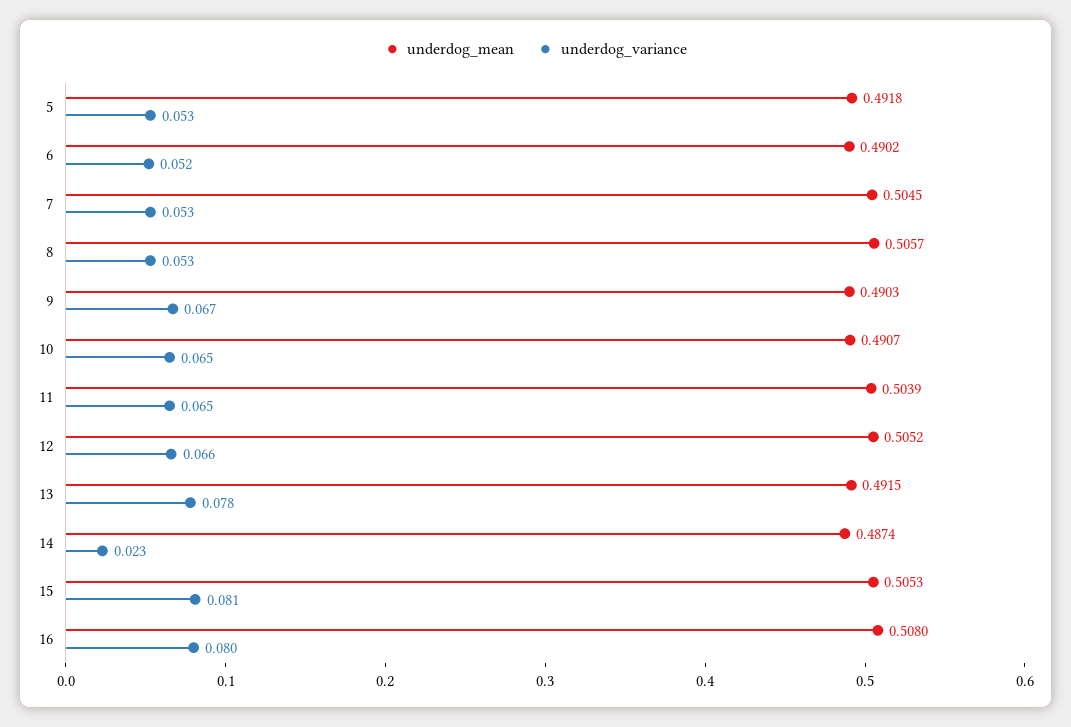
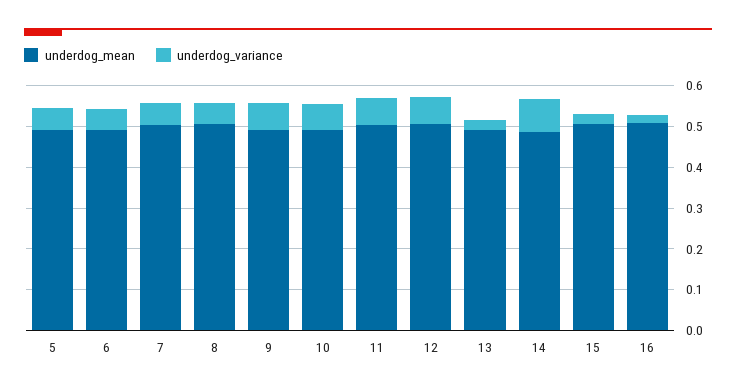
underdog_variance, 13: 0.078 -> 0.02
underdog_variance, 14: 0.023 -> 0.08
underdog_variance, 15: 0.081 -> 0.02
underdog_variance, 16: 0.08 -> 0.02

